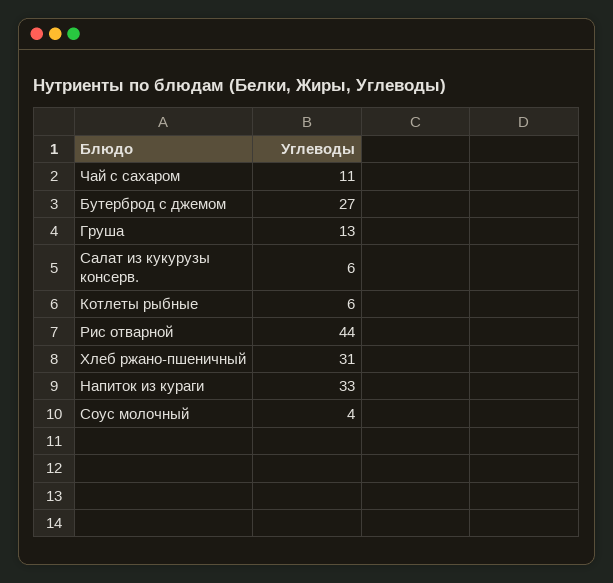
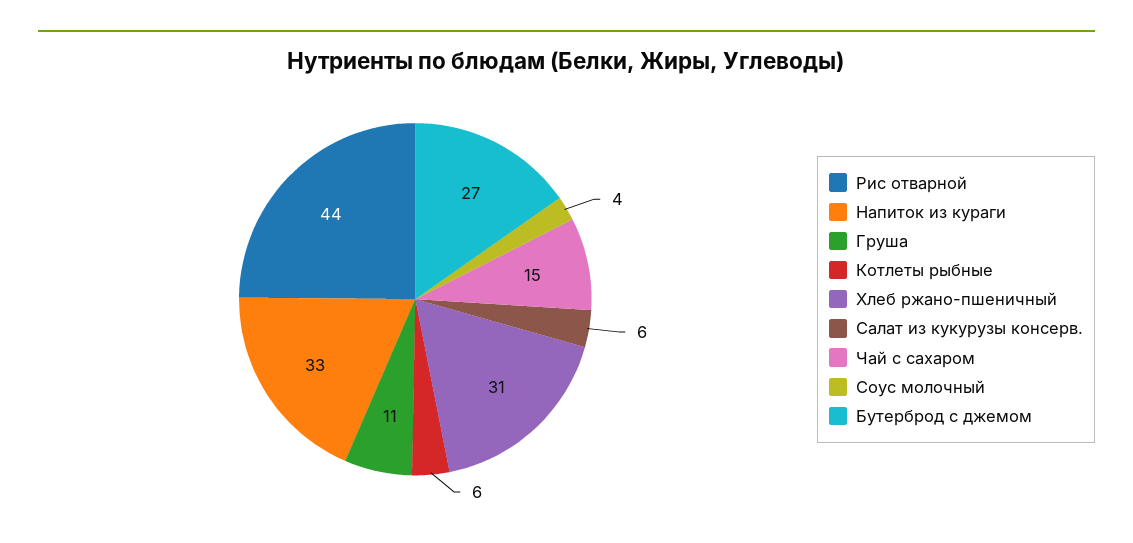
Чай с сахаром: 11 -> 15
Груша: 13 -> 11

